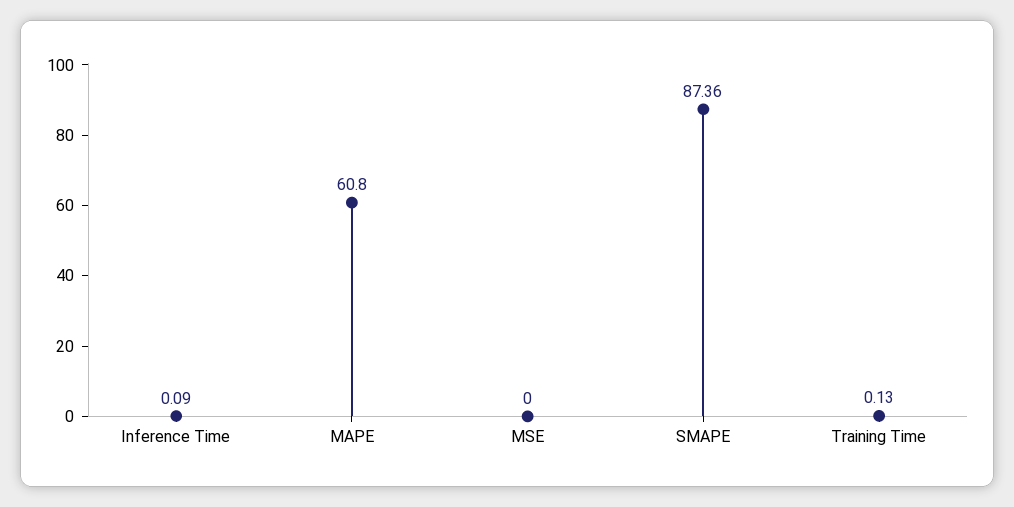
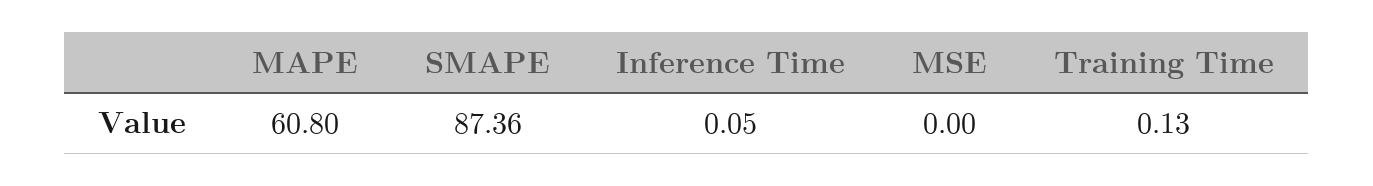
Inference Time: 0.09 -> 0.05

